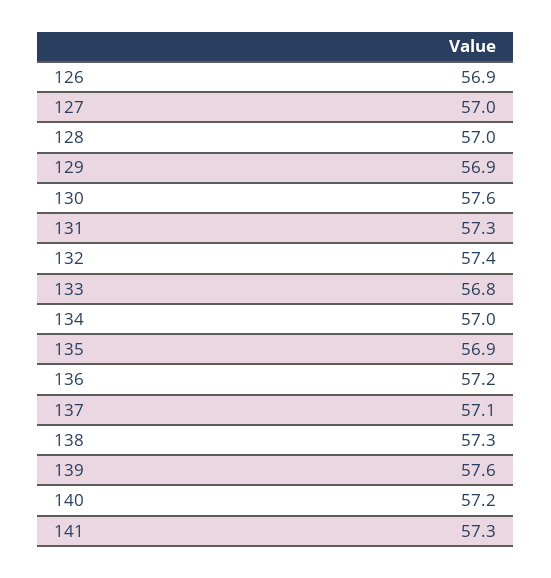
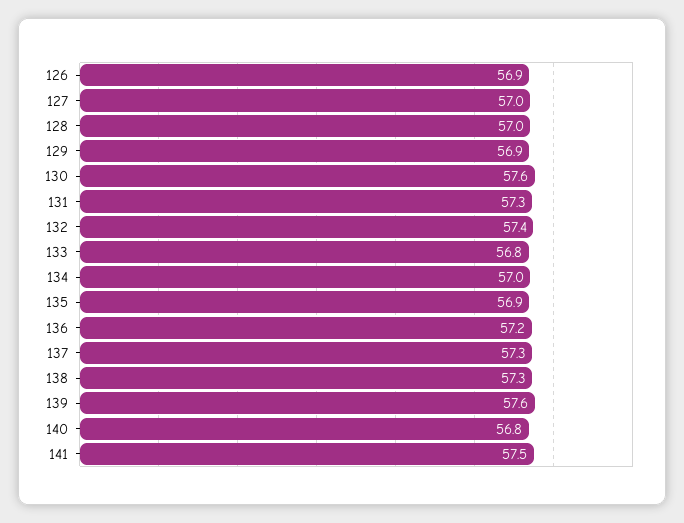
137: 57.1 -> 57.3
140: 57.2 -> 56.8
141: 57.3 -> 57.5

